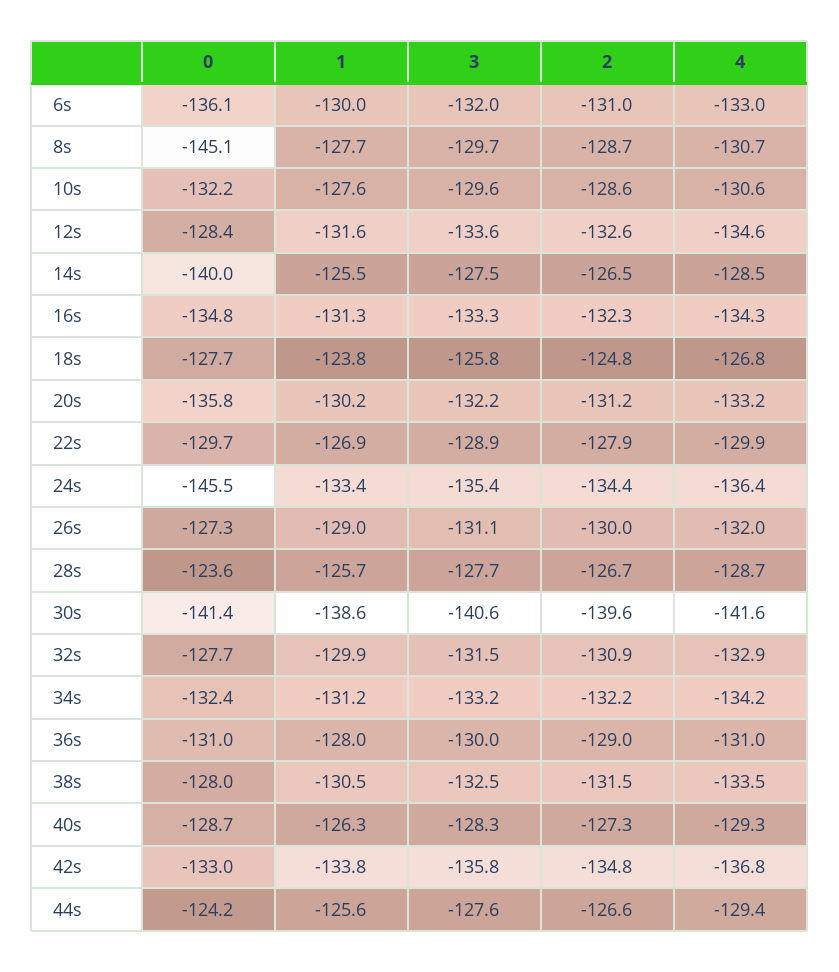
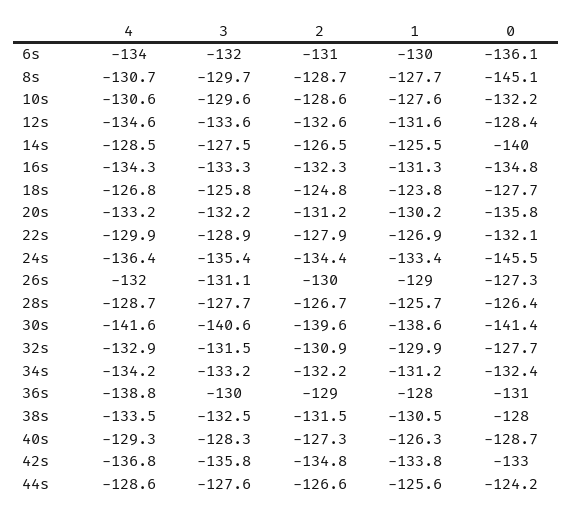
4, 6s: -133 -> -134
0, 22s: -129.7 -> -132.1
0, 28s: -123.6 -> -126.4
4, 36s: -131 -> -138.8
4, 44s: -129.4 -> -128.6

